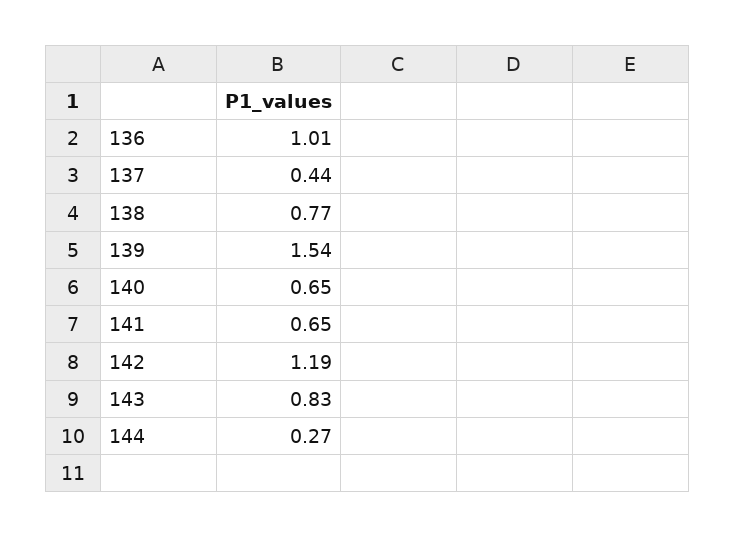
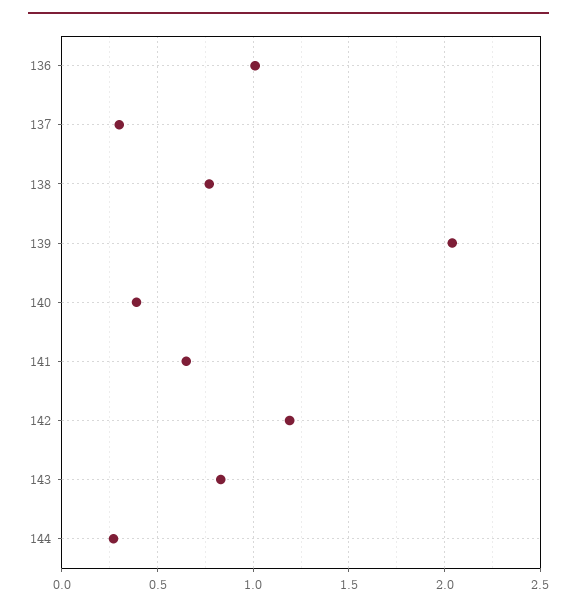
137: 0.44 -> 0.3
139: 1.54 -> 2.05
140: 0.65 -> 0.4

